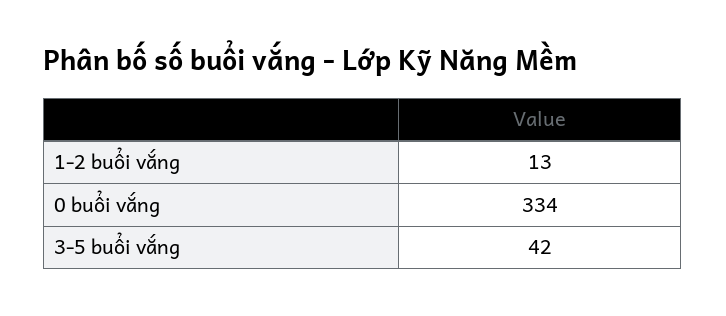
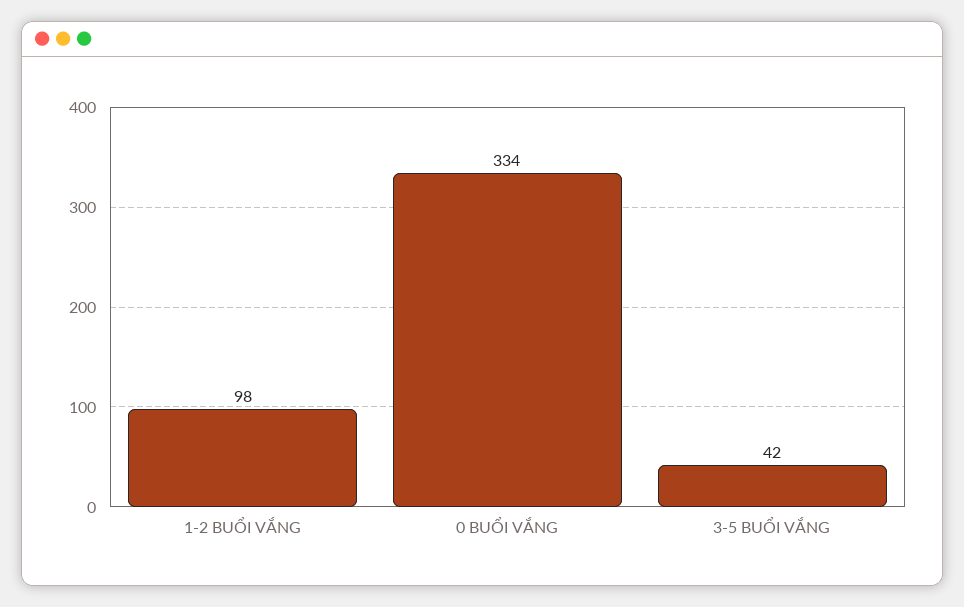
1-2 buổi vắng: 13 -> 98

